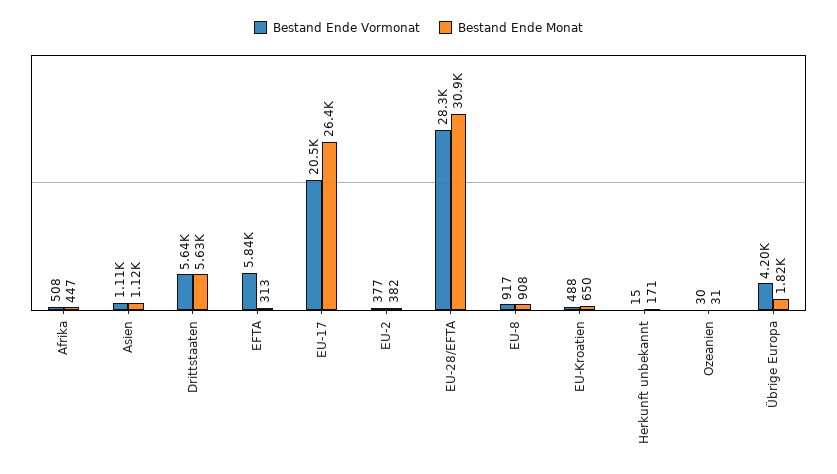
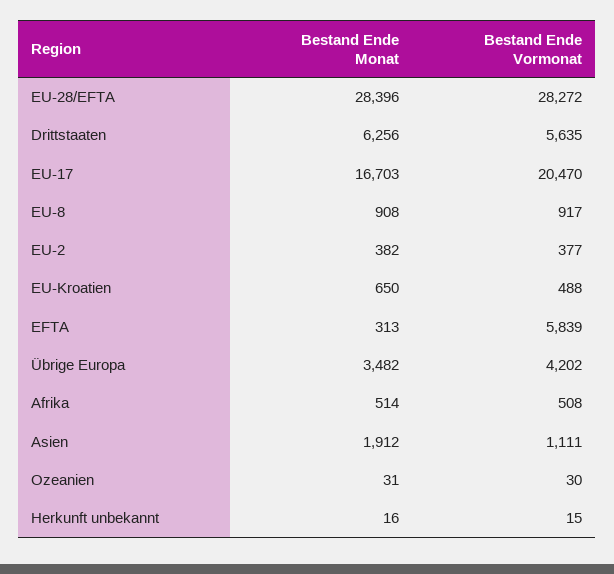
Bestand Ende Monat, Afrika: 447 -> 514
Bestand Ende Monat, Asien: 1120 -> 1912
Bestand Ende Monat, Drittstaaten: 5630 -> 6256
Bestand Ende Monat, EU-17: 26400 -> 16703
Bestand Ende Monat, EU-28/EFTA: 30900 -> 28396
Bestand Ende Monat, Herkunft unbekannt: 171 -> 16
Bestand Ende Monat, Übrige Europa: 1820 -> 3482

